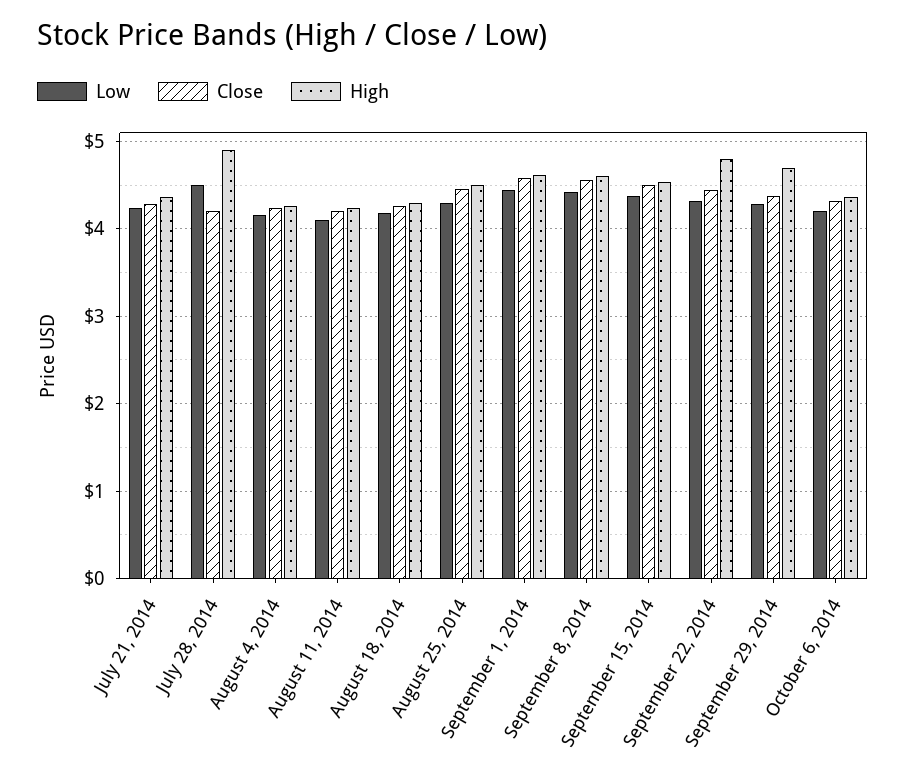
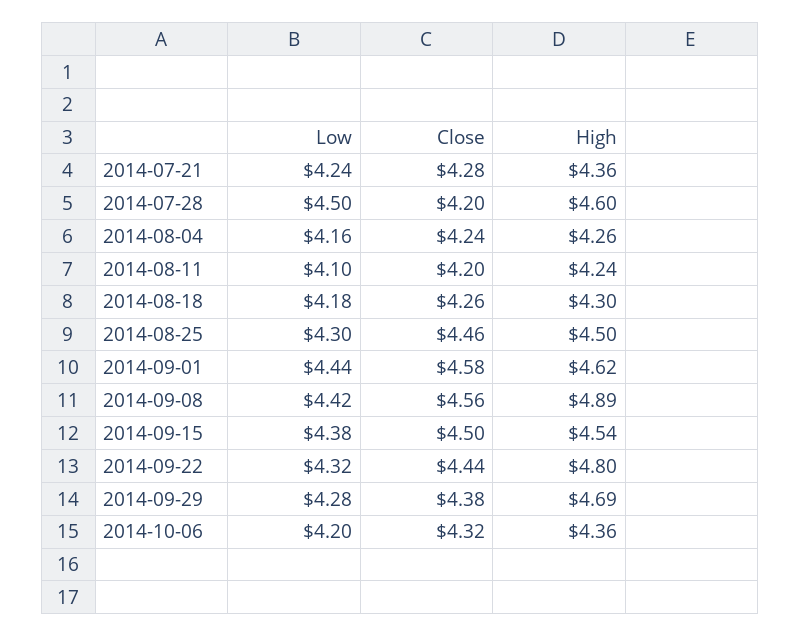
High, July 28, 2014: 4.9 -> 4.6
High, September 8, 2014: 4.6 -> 4.89

